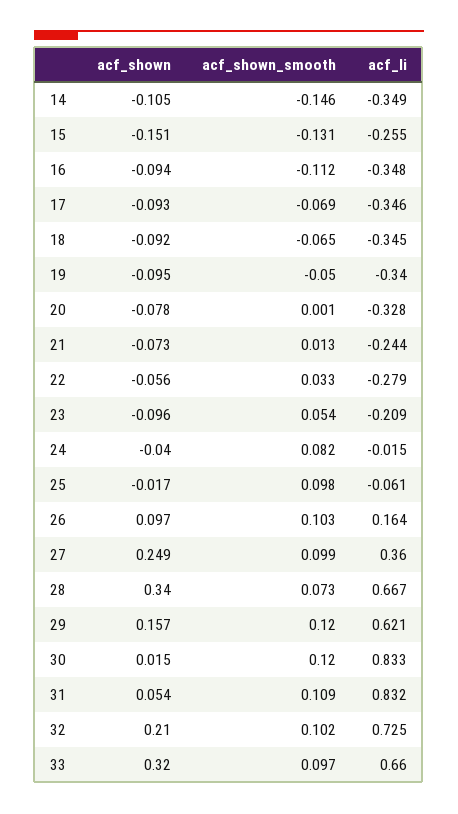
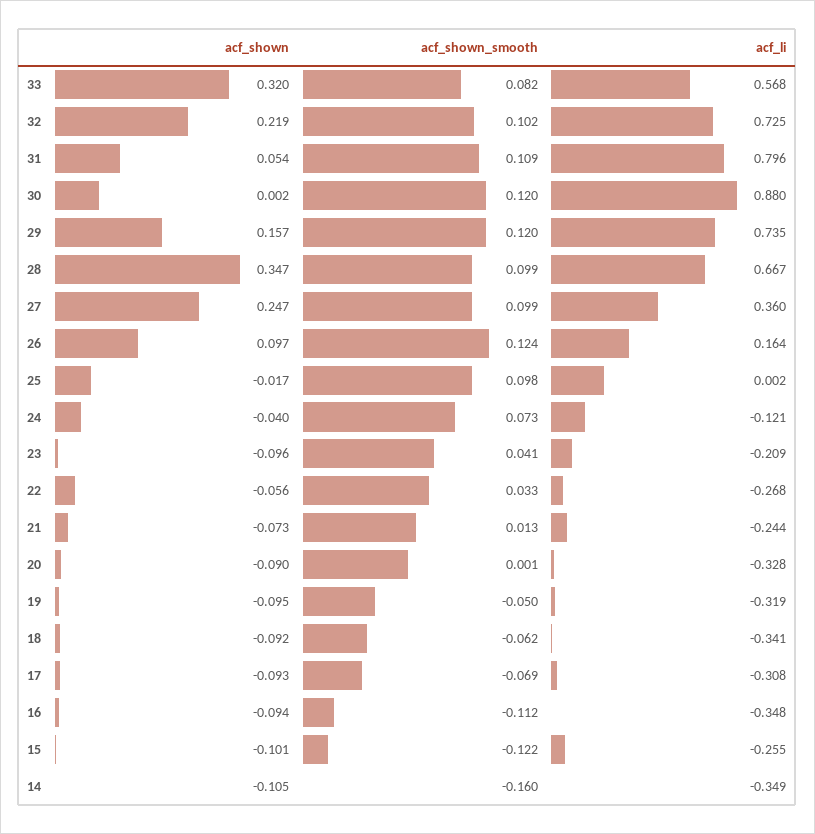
acf_shown_smooth, 14: -0.146 -> -0.16
acf_shown, 15: -0.151 -> -0.101
acf_shown_smooth, 15: -0.131 -> -0.122
acf_li, 17: -0.346 -> -0.308
acf_shown_smooth, 18: -0.065 -> -0.062
acf_li, 18: -0.345 -> -0.341
acf_li, 19: -0.34 -> -0.319
acf_shown, 20: -0.078 -> -0.09
acf_li, 22: -0.279 -> -0.268
acf_shown_smooth, 23: 0.054 -> 0.041
acf_shown_smooth, 24: 0.082 -> 0.073
acf_li, 24: -0.015 -> -0.121
acf_li, 25: -0.061 -> 0.002
acf_shown_smooth, 26: 0.103 -> 0.124
acf_shown, 27: 0.249 -> 0.247
acf_shown, 28: 0.34 -> 0.347
acf_shown_smooth, 28: 0.073 -> 0.099
acf_li, 29: 0.621 -> 0.735
acf_shown, 30: 0.015 -> 0.002
acf_li, 30: 0.833 -> 0.88
acf_li, 31: 0.832 -> 0.796
acf_shown, 32: 0.21 -> 0.219
acf_shown_smooth, 33: 0.097 -> 0.082
acf_li, 33: 0.66 -> 0.568

